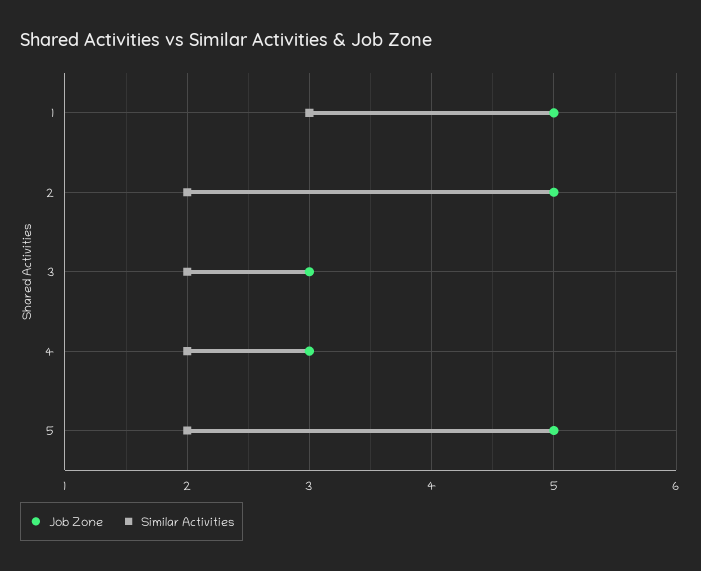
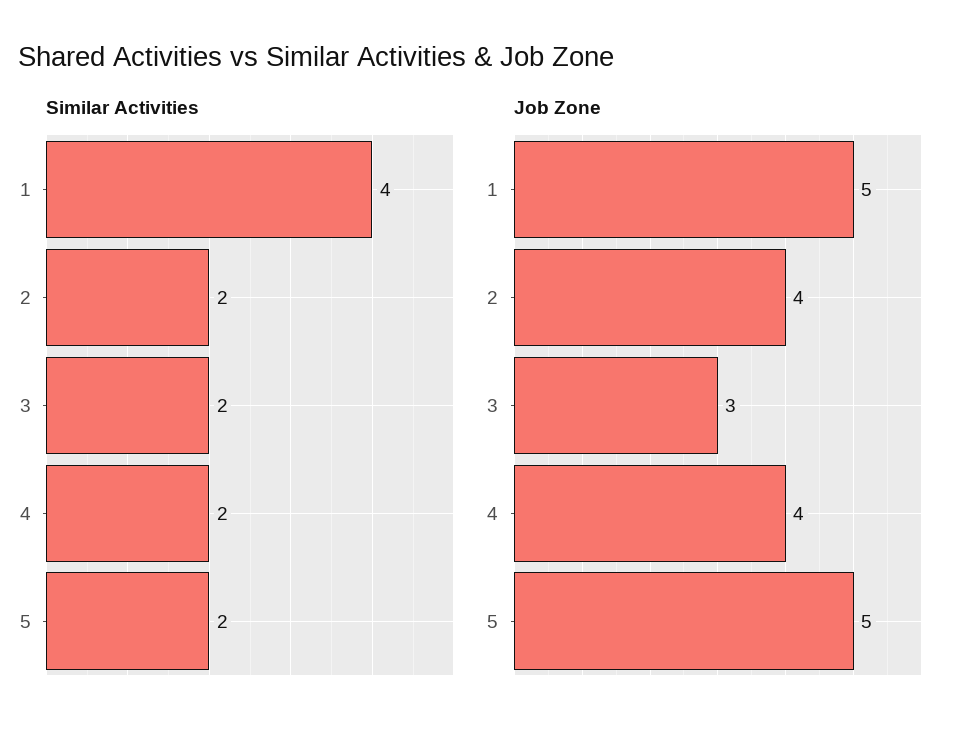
Similar Activities, 1: 3 -> 4
Job Zone, 2: 5 -> 4
Job Zone, 4: 3 -> 4

